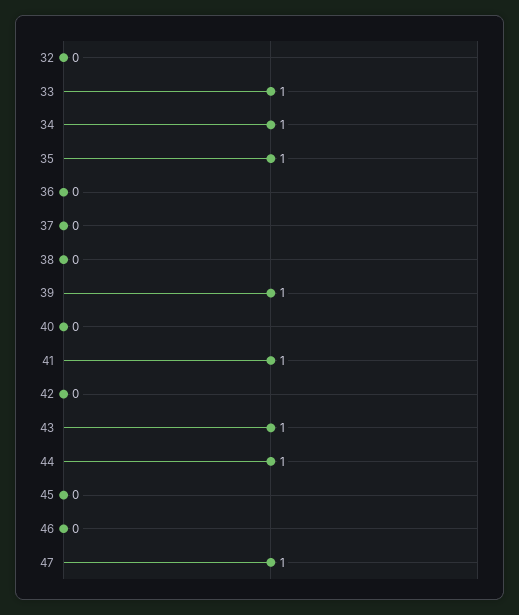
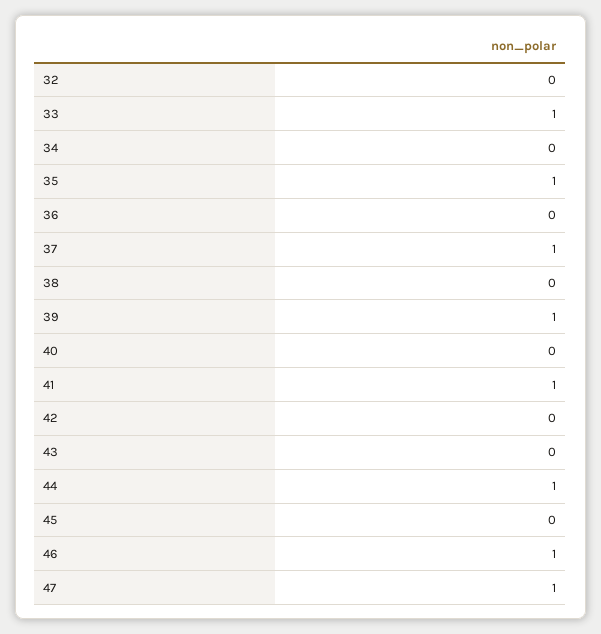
34: 1 -> 0
37: 0 -> 1
43: 1 -> 0
46: 0 -> 1

